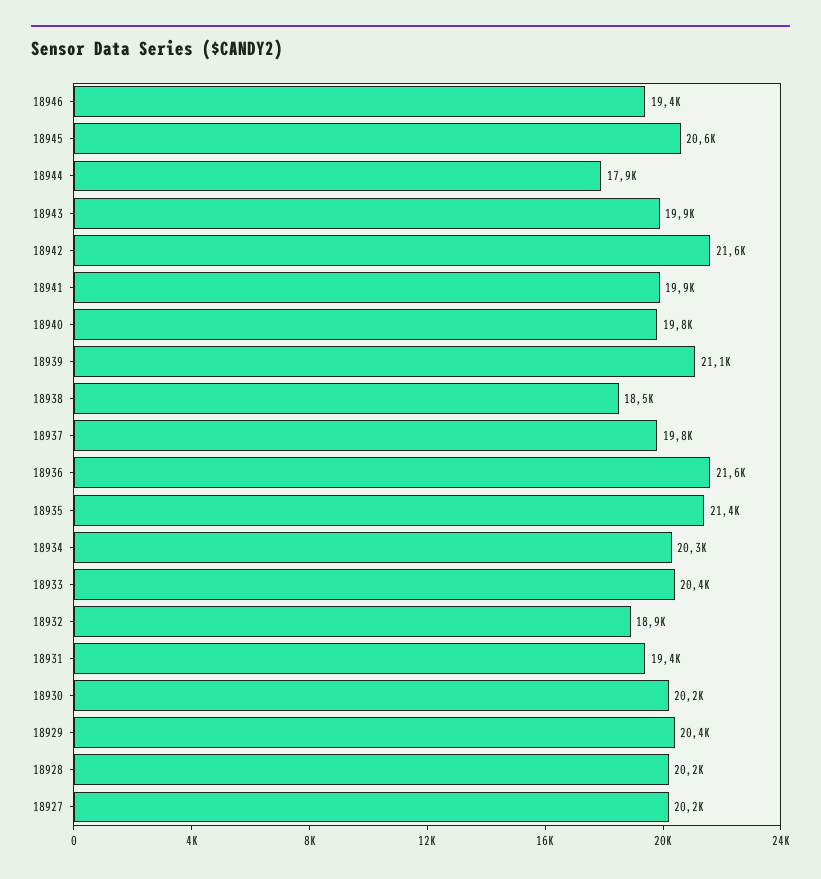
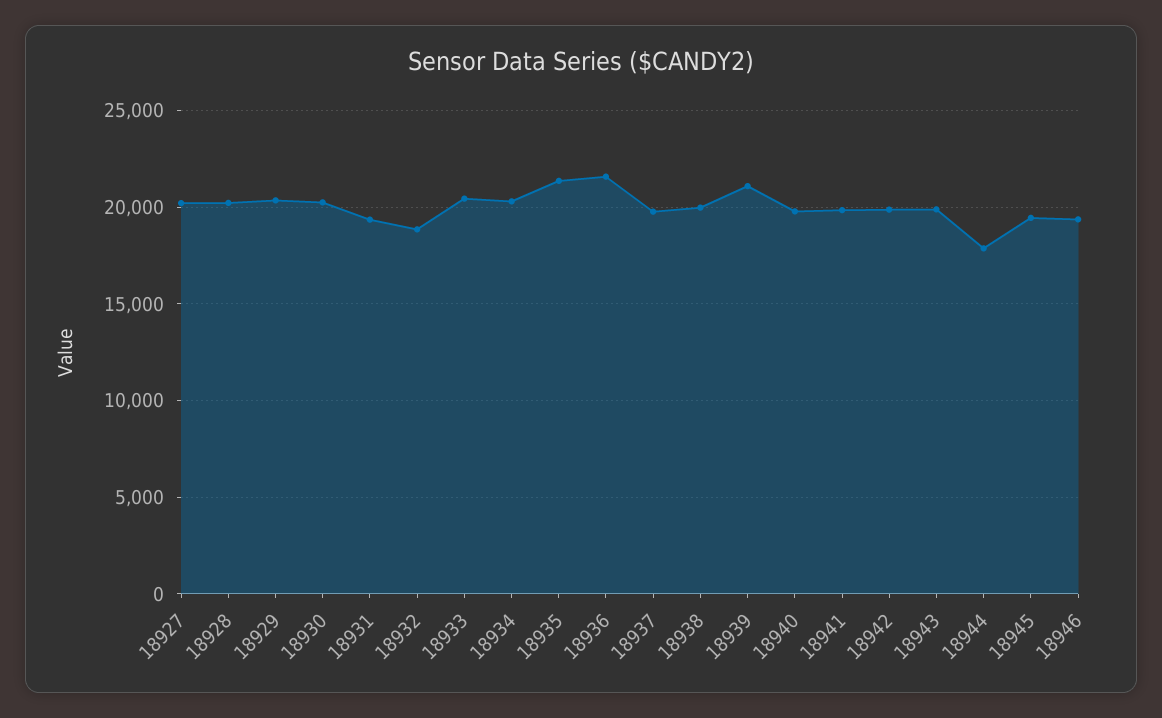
18945: 20600 -> 19500
18942: 21600 -> 20000
18938: 18500 -> 20000

